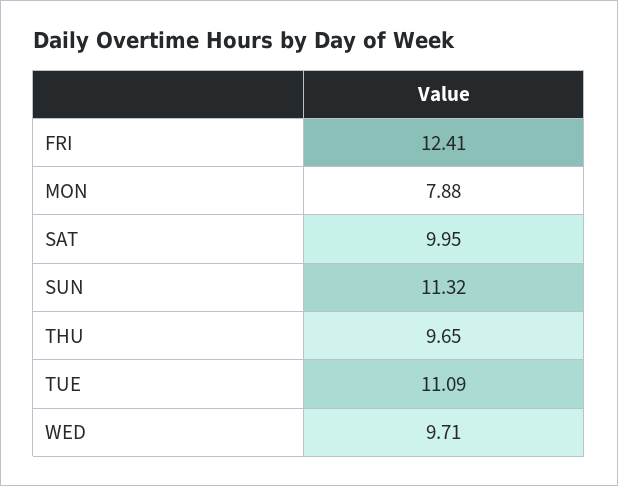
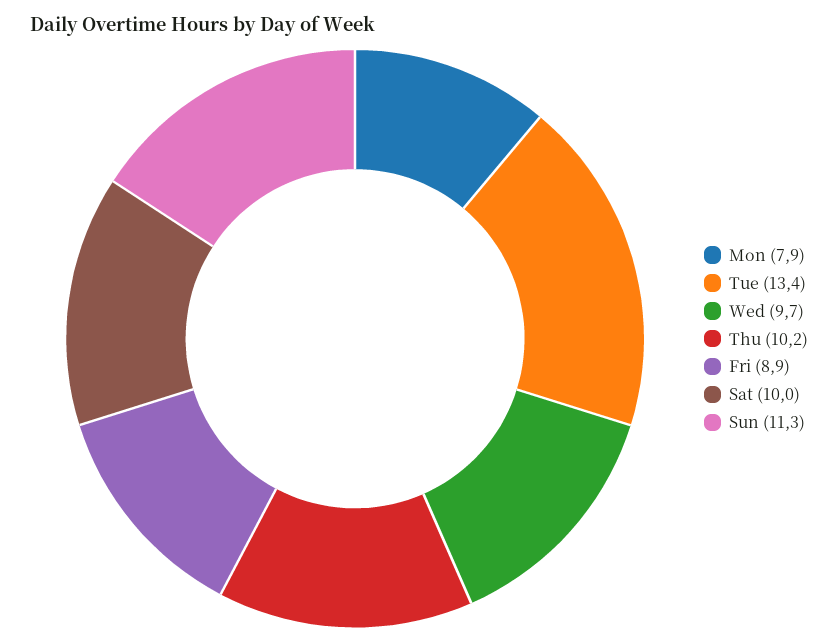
FRI: 12.41 -> 8.9
THU: 9.65 -> 10.2
TUE: 11.09 -> 13.4

